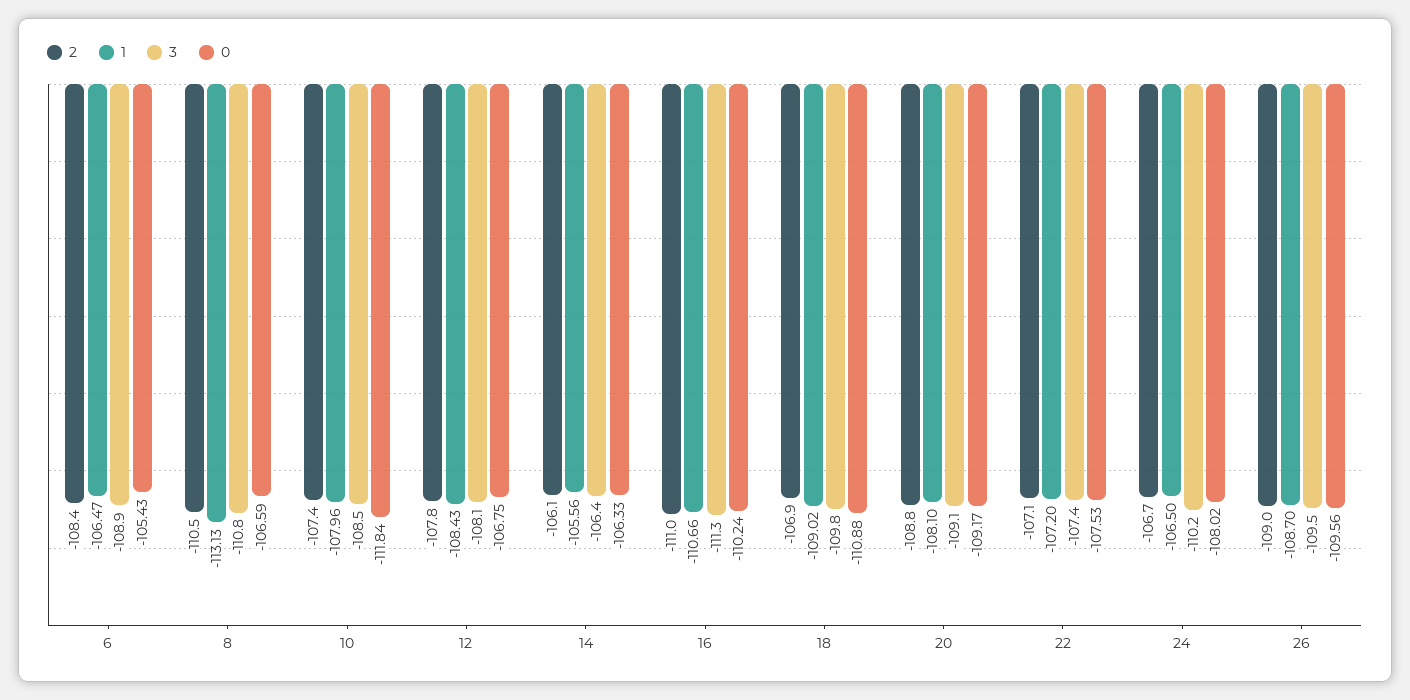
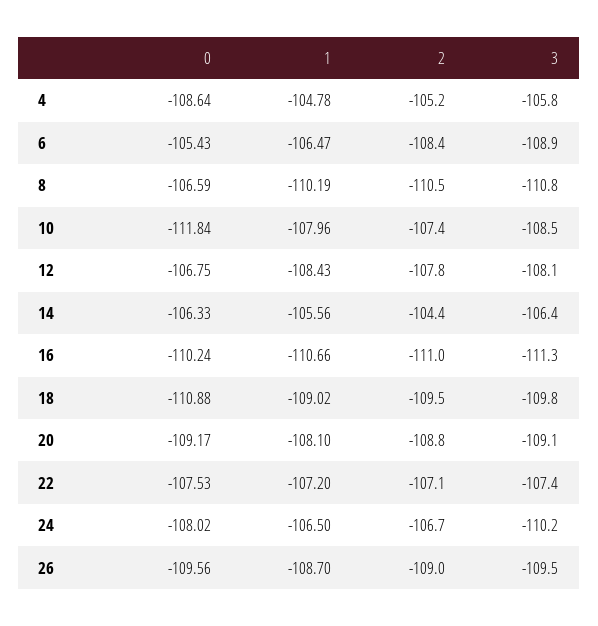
1, 8: -113.13 -> -110.19
2, 14: -106.1 -> -104.4
2, 18: -106.9 -> -109.5
0, 4: none -> -108.64
1, 4: none -> -104.78
2, 4: none -> -105.2
3, 4: none -> -105.8

